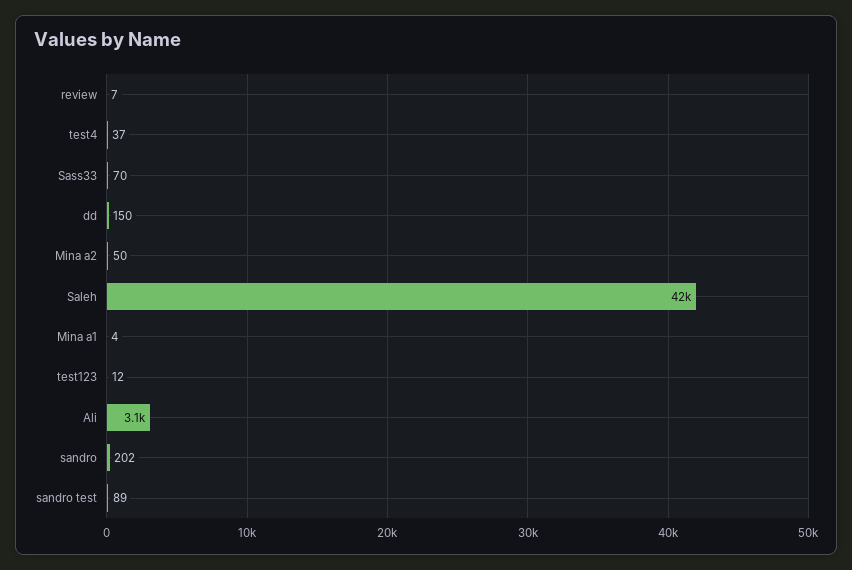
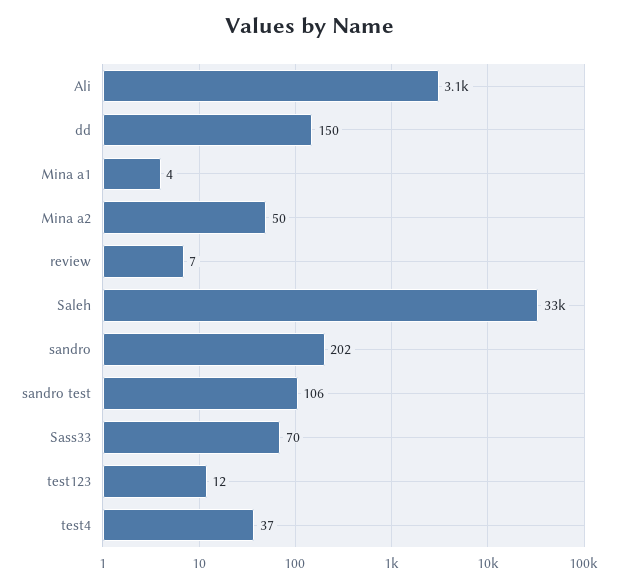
Saleh: 42000 -> 33000
sandro test: 89 -> 106

